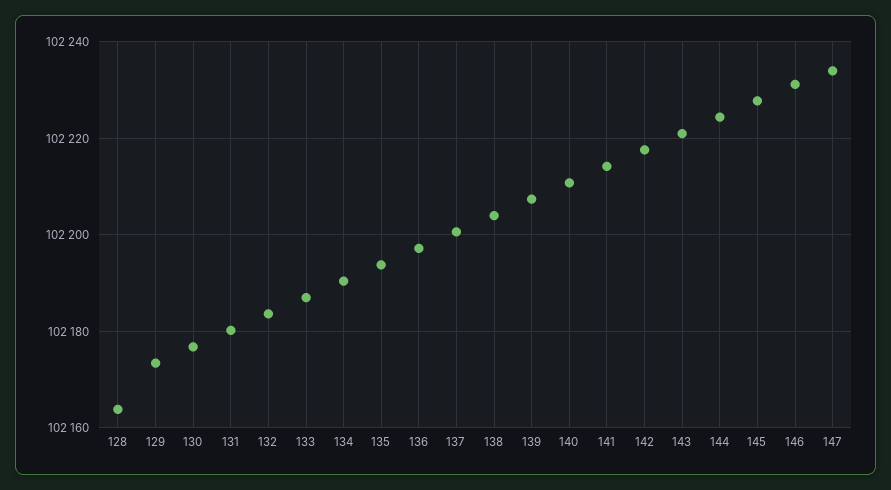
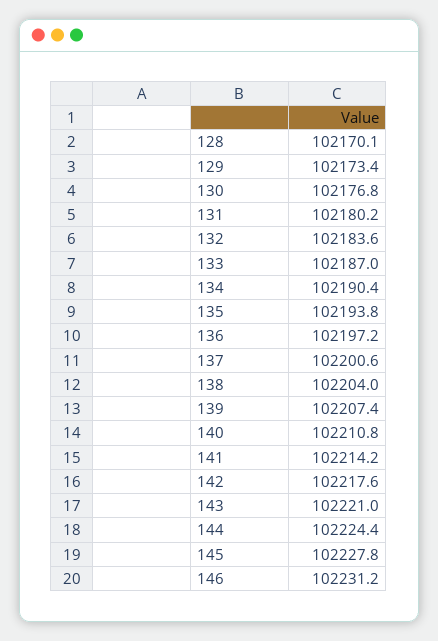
128: 102164 -> 102170.1
147: 102234 -> none

